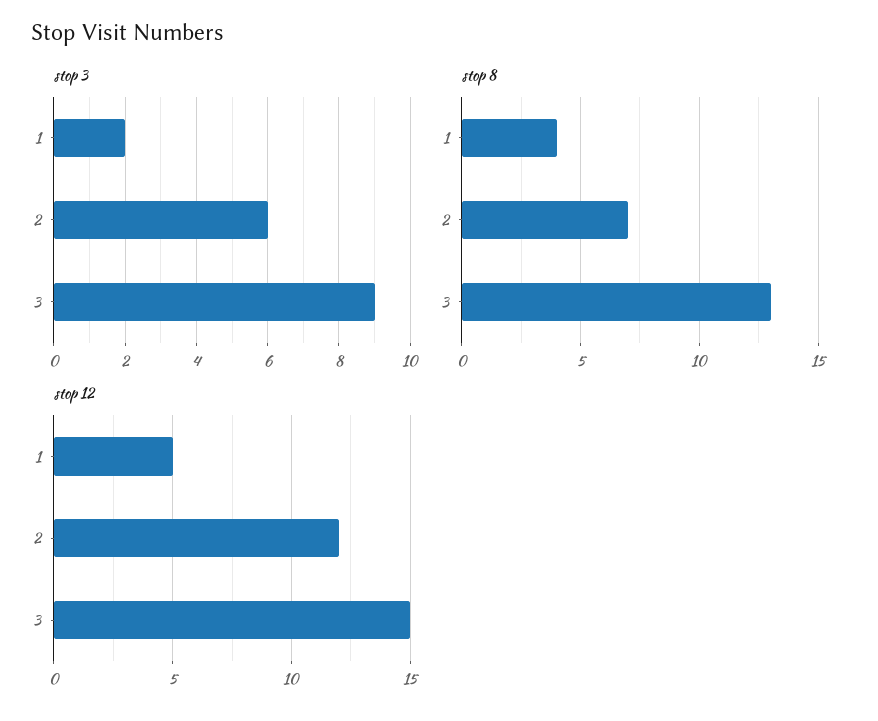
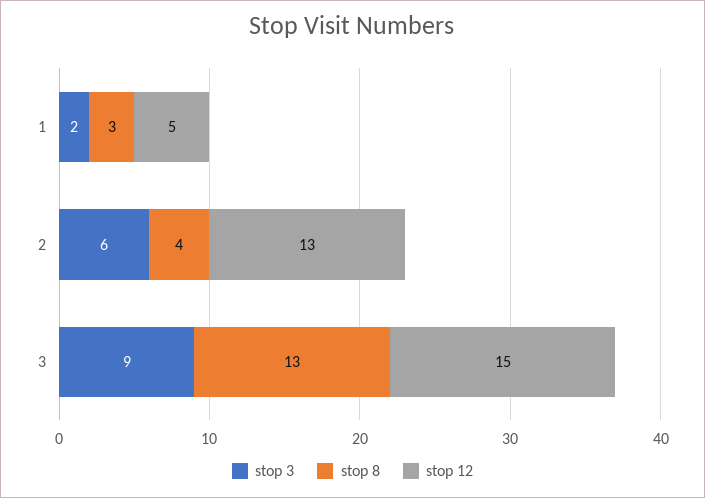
stop 8, 1: 4 -> 3
stop 8, 2: 7 -> 4
stop 12, 2: 12 -> 13

